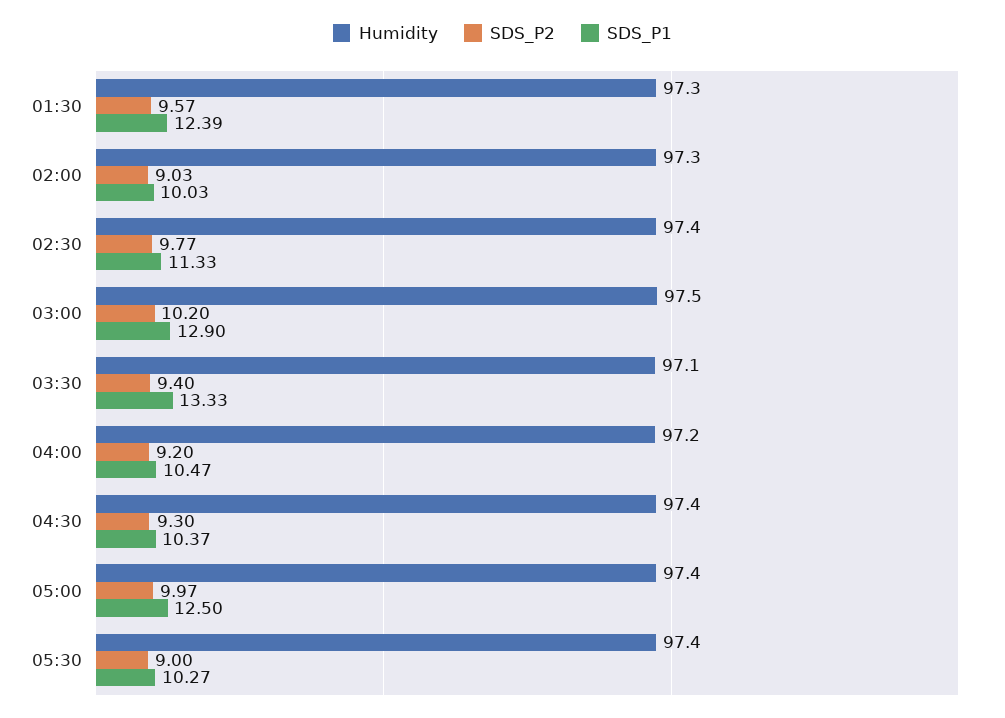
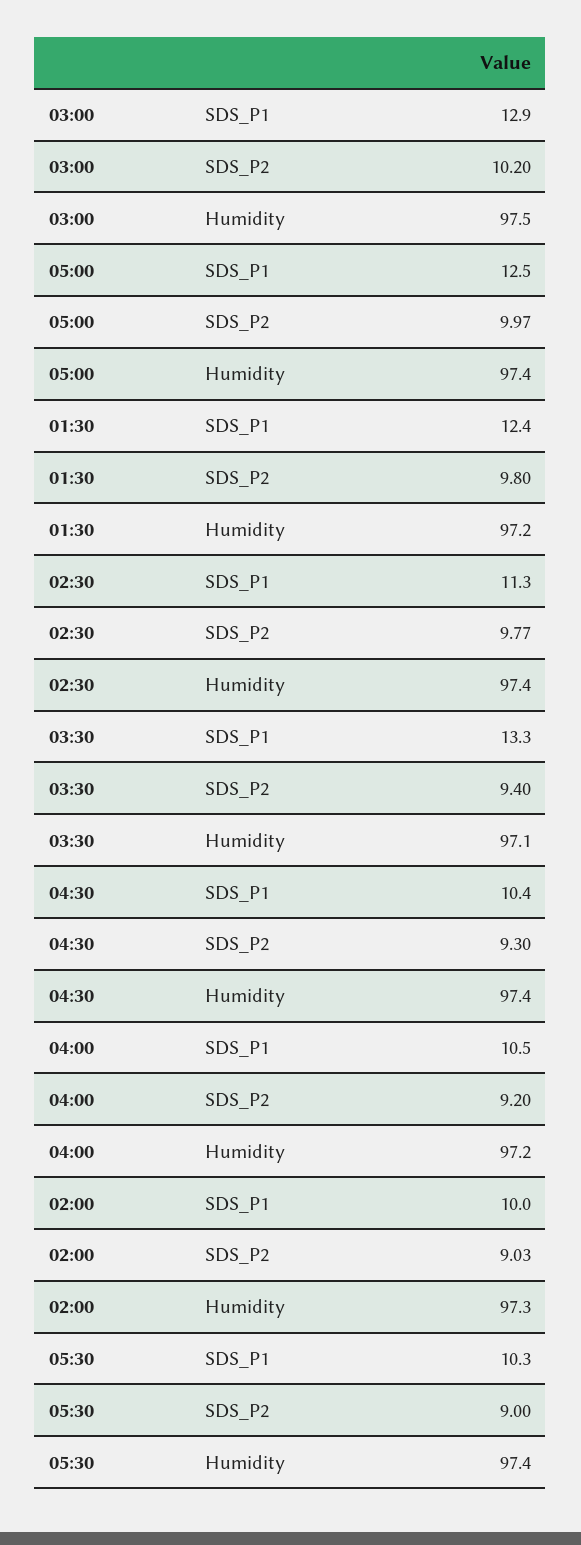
Humidity, 01:30: 97.3 -> 97.2
SDS_P2, 01:30: 9.57 -> 9.8

